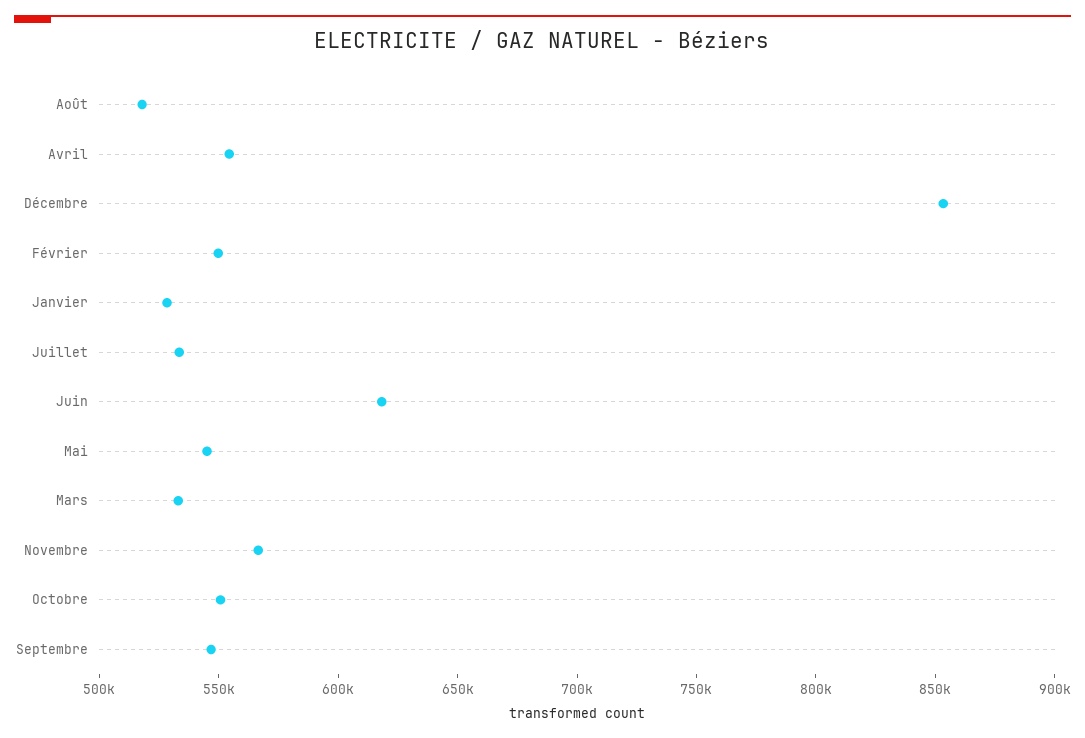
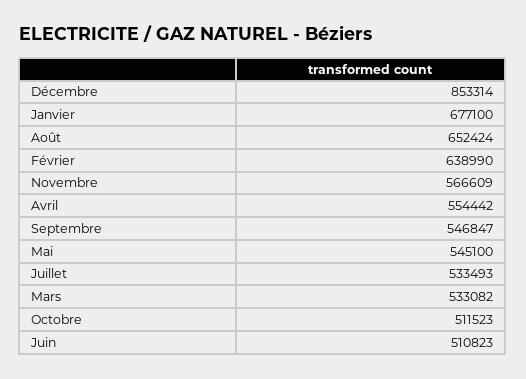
Août: 520000 -> 652424
Février: 550000 -> 638990
Janvier: 530000 -> 677100
Juin: 620000 -> 510823
Octobre: 550000 -> 511523

